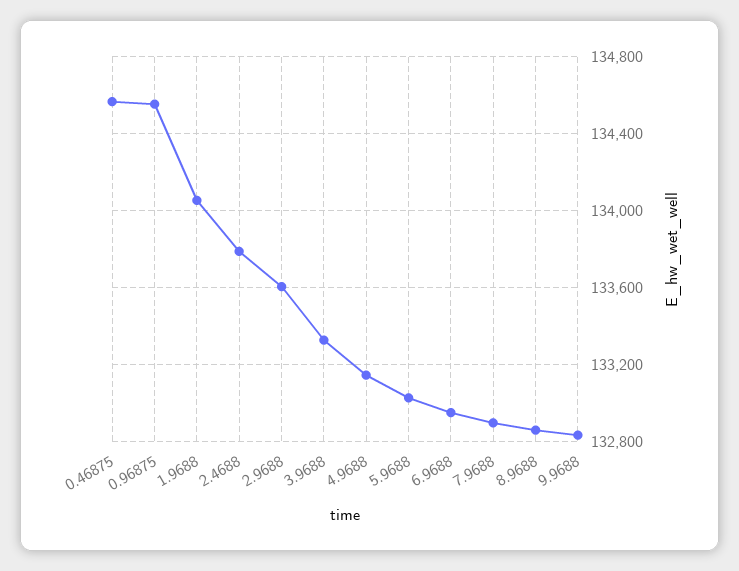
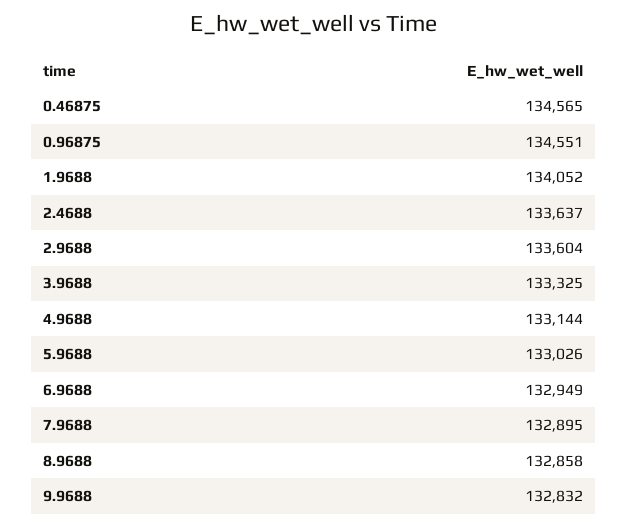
2.4688: 133800 -> 133637

